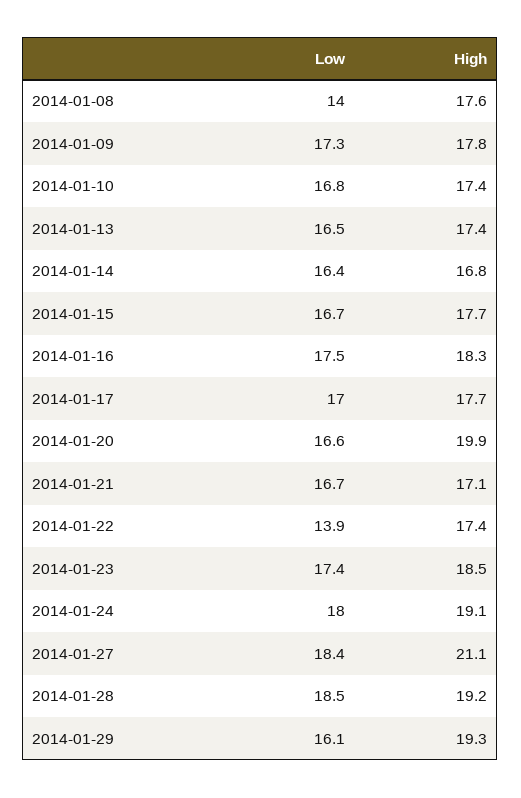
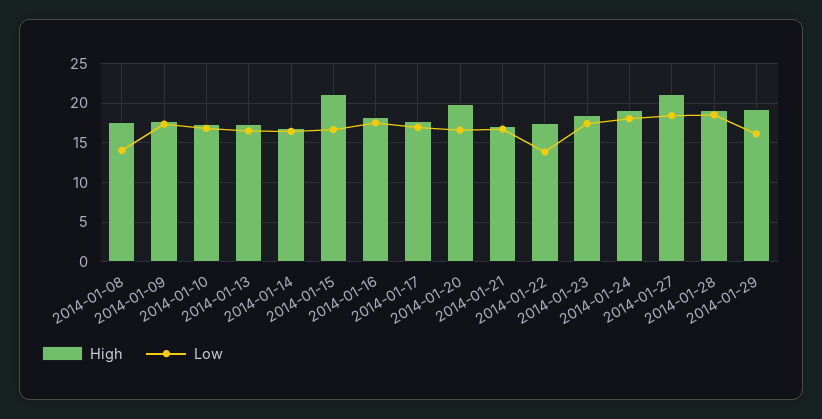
High, 2014-01-15: 17.7 -> 21

